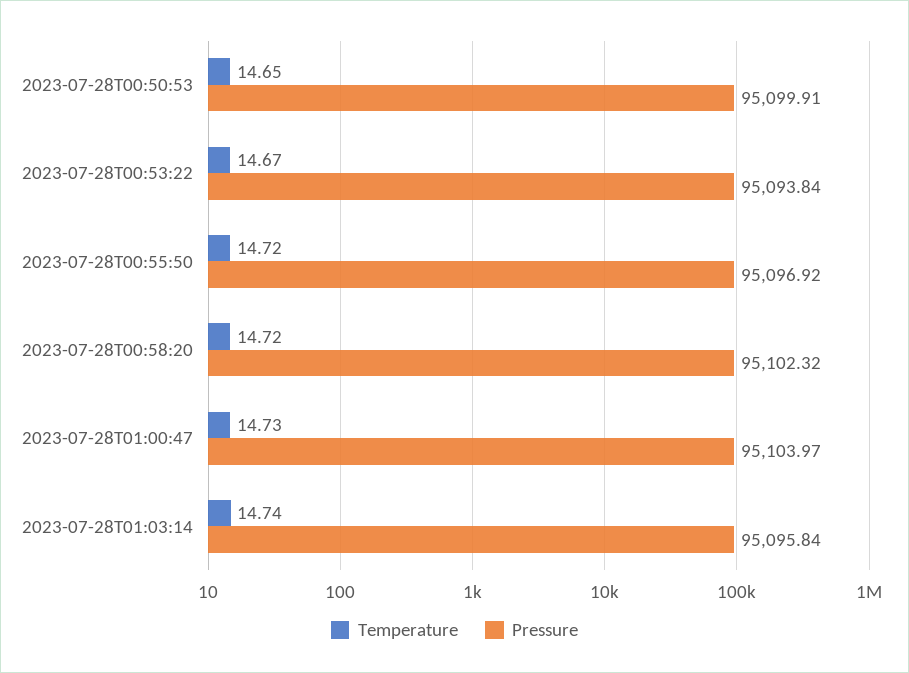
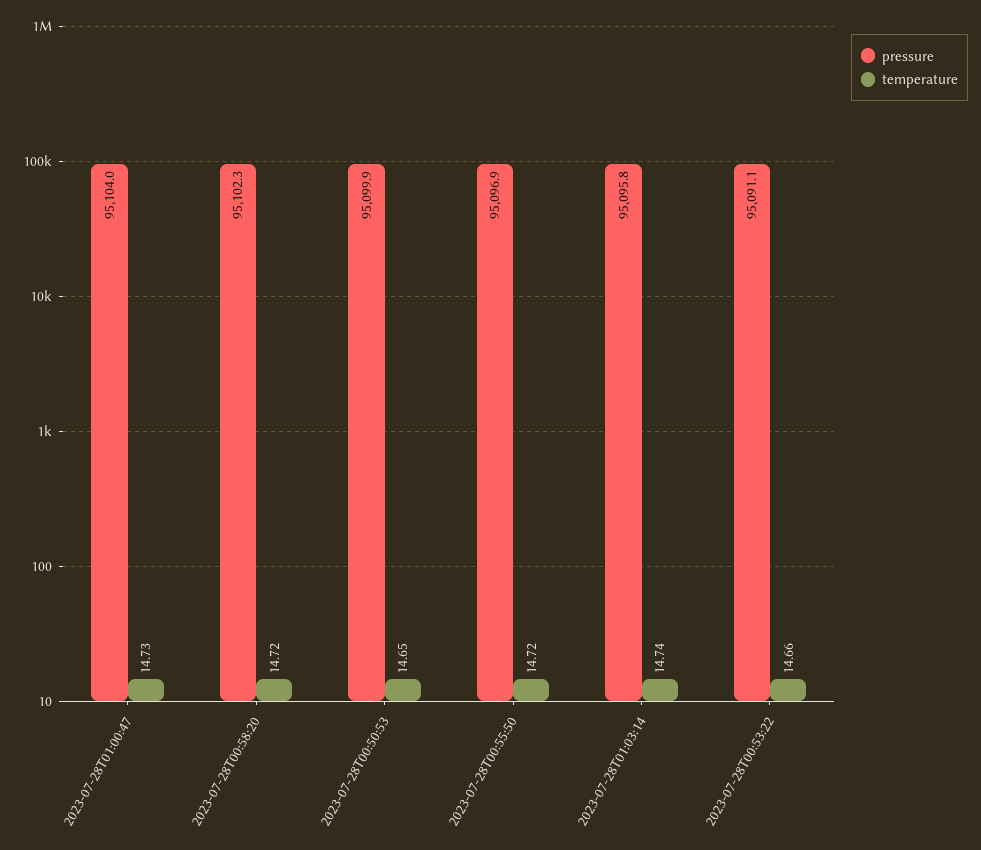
Temperature, 2023-07-28T00:53:22: 14.67 -> 14.66
Pressure, 2023-07-28T00:53:22: 95093.84 -> 95091.1

